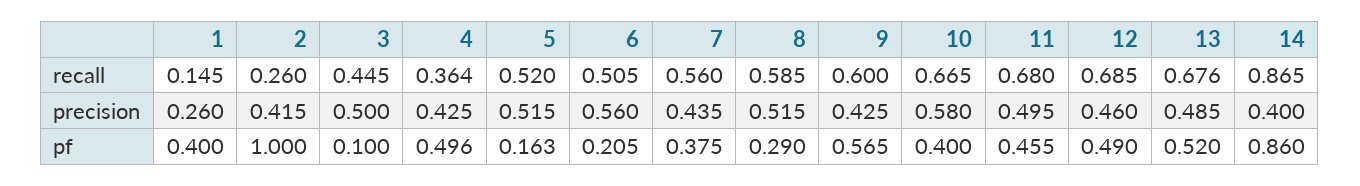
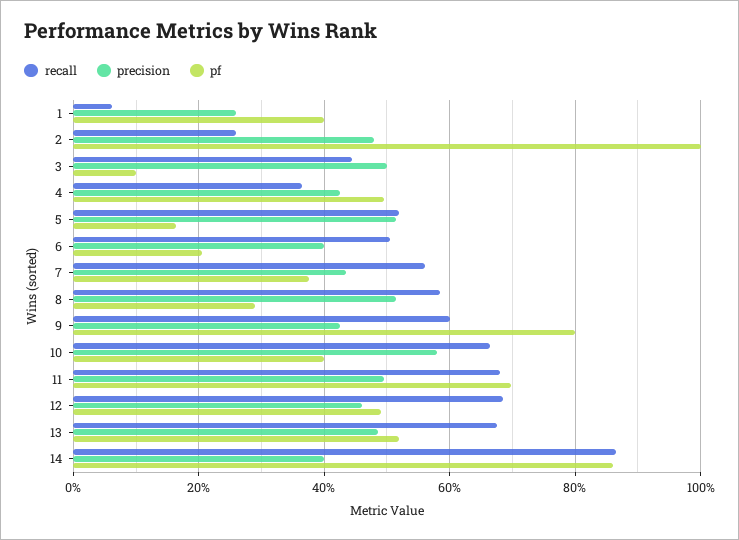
recall, 1: 0.145 -> 0.06
precision, 2: 0.415 -> 0.48
precision, 6: 0.56 -> 0.4
pf, 9: 0.565 -> 0.8
pf, 11: 0.455 -> 0.7

